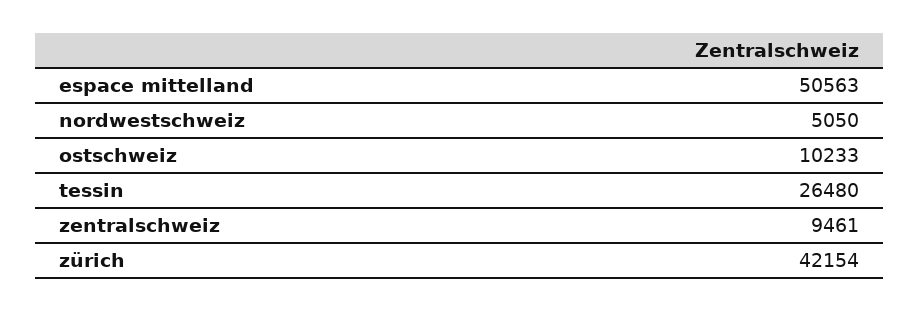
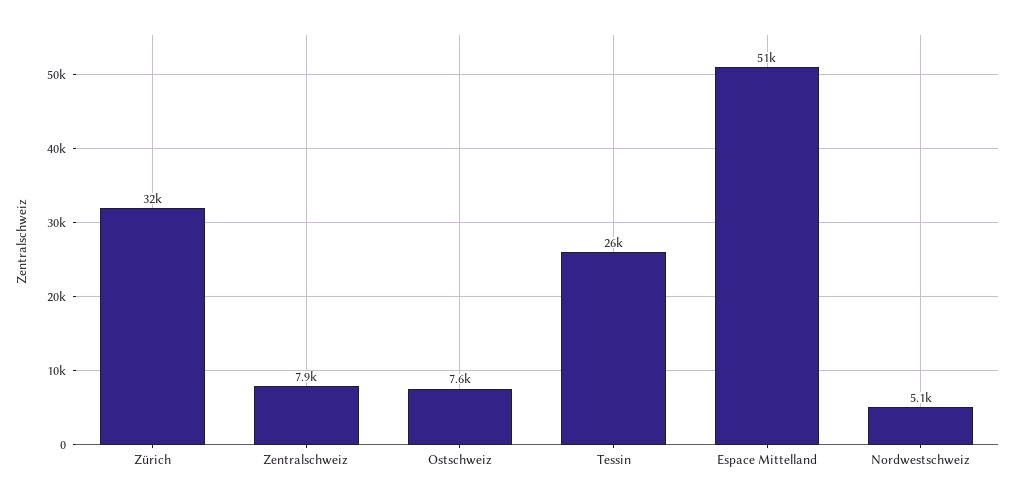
ostschweiz: 10233 -> 7600
zentralschweiz: 9461 -> 7900
zürich: 42154 -> 32000

